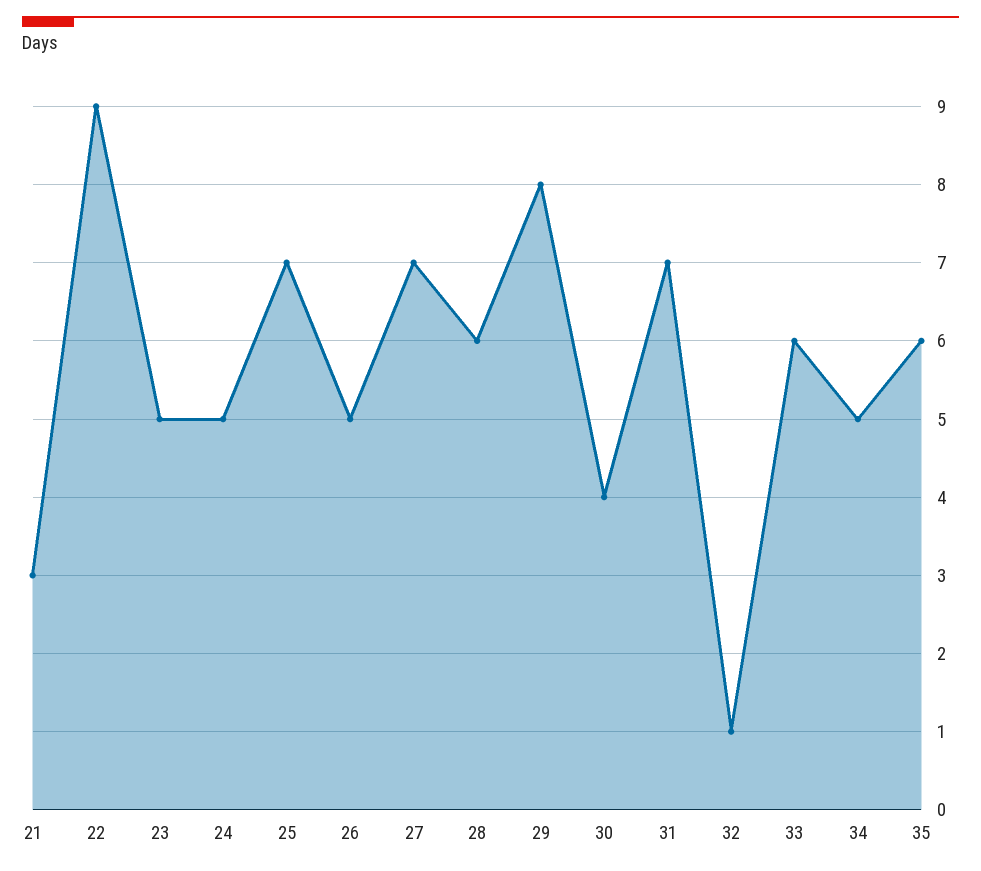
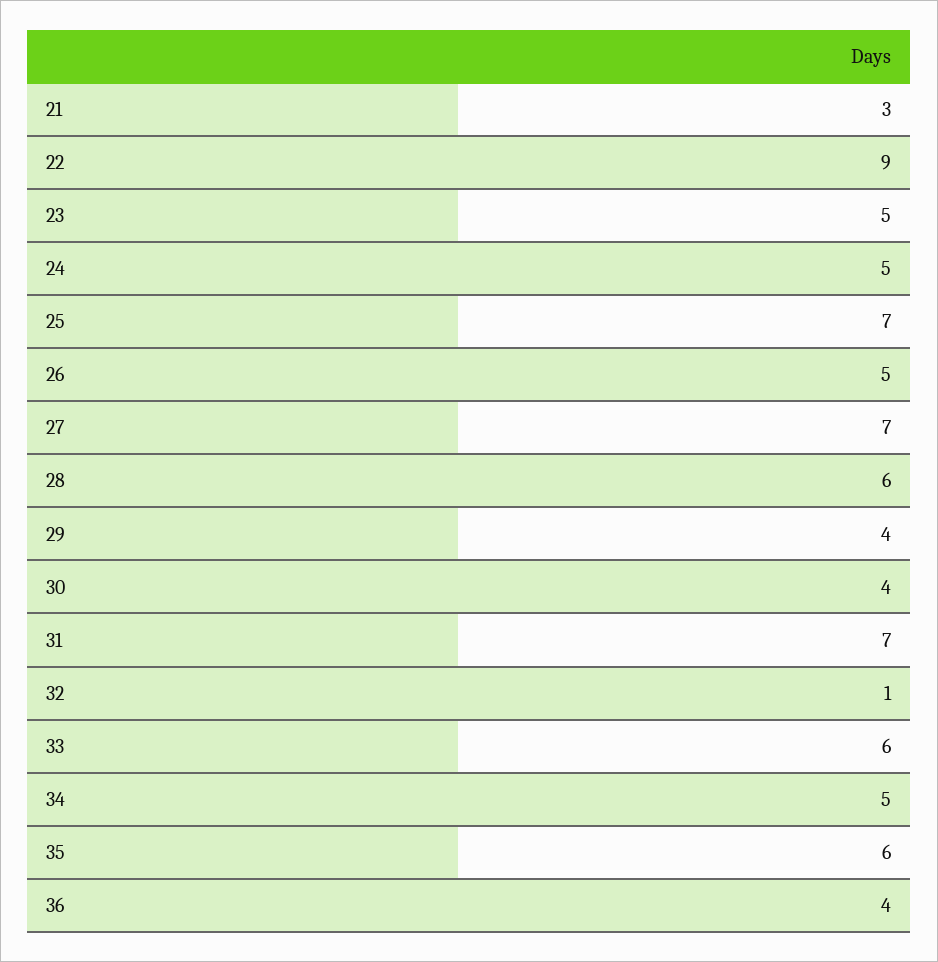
29: 8 -> 4
36: none -> 4

